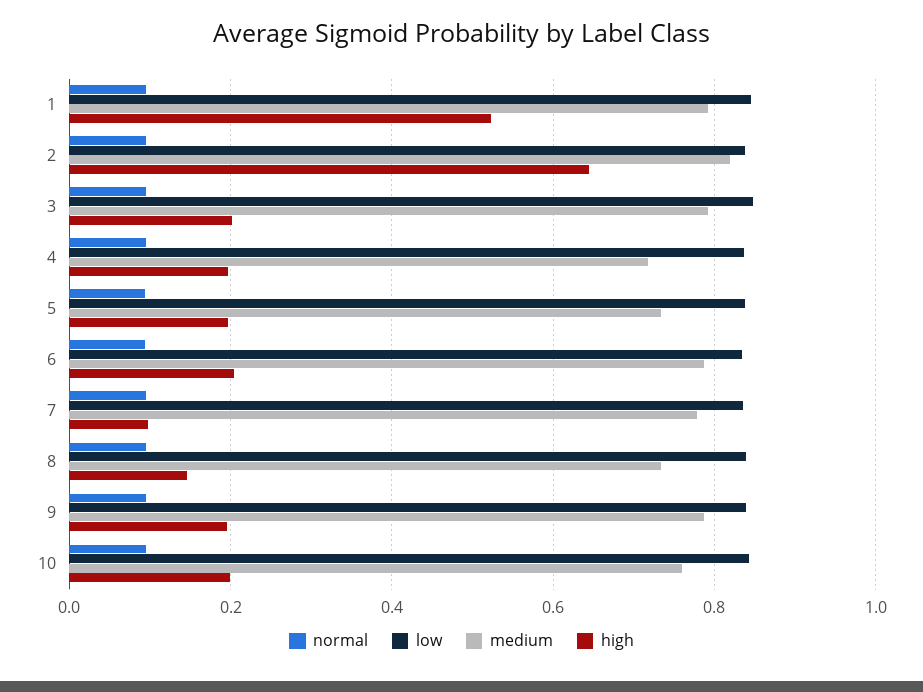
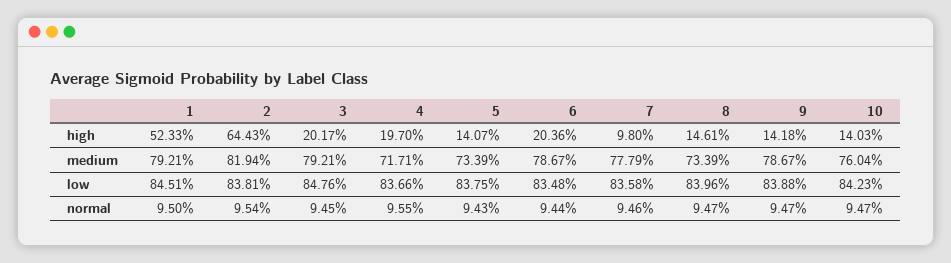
high, 5: 0.2 -> 0.1407
high, 9: 0.2 -> 0.1418
high, 10: 0.2 -> 0.1403

